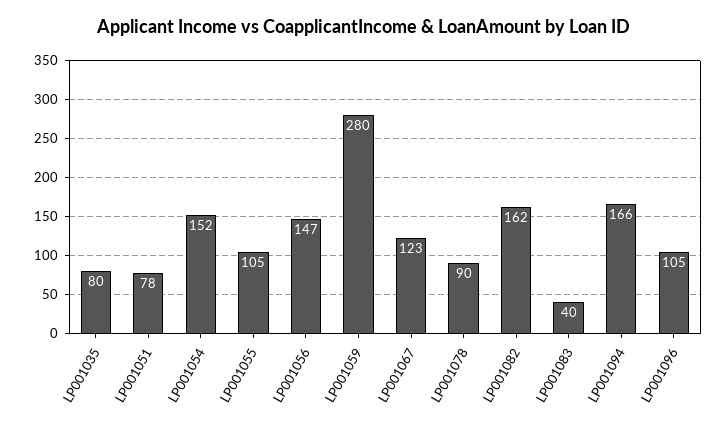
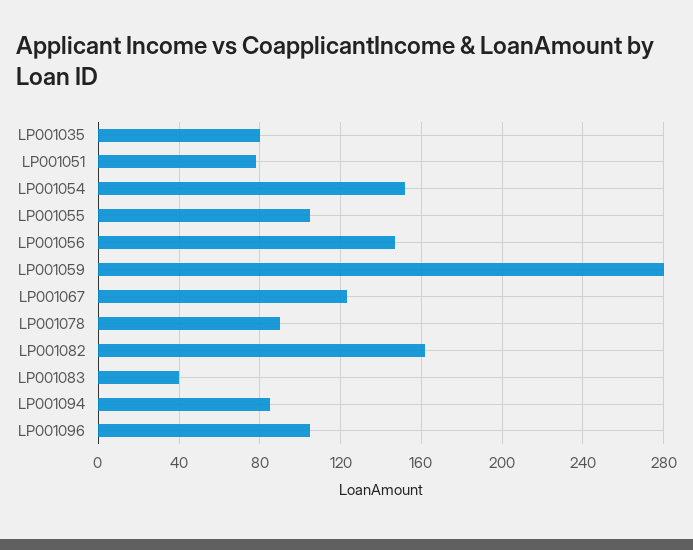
LP001094: 166 -> 85

